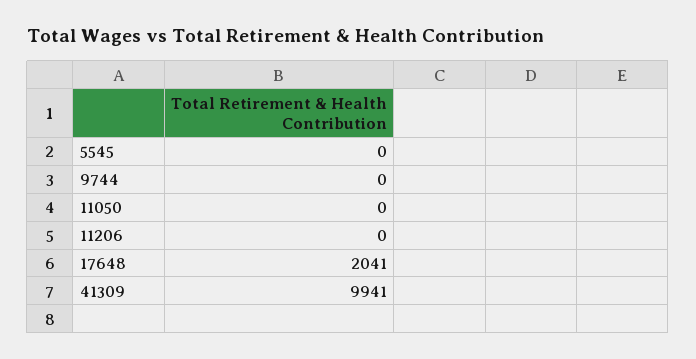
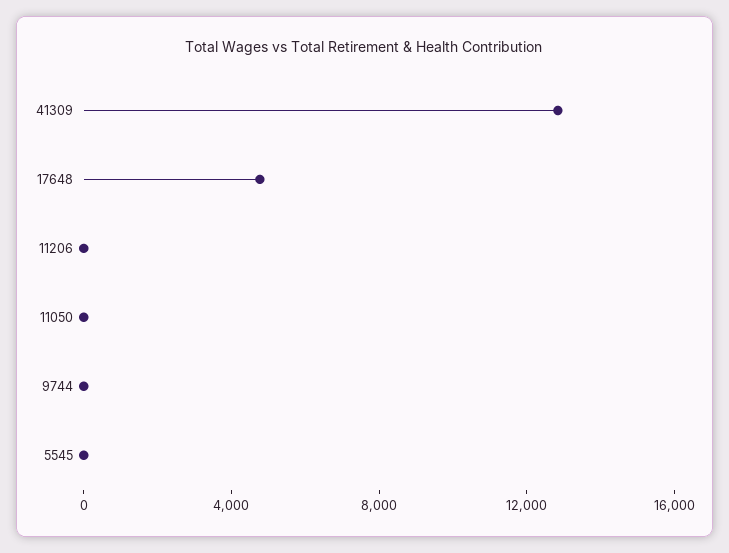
17648: 2041 -> 5000
41309: 9941 -> 13000

